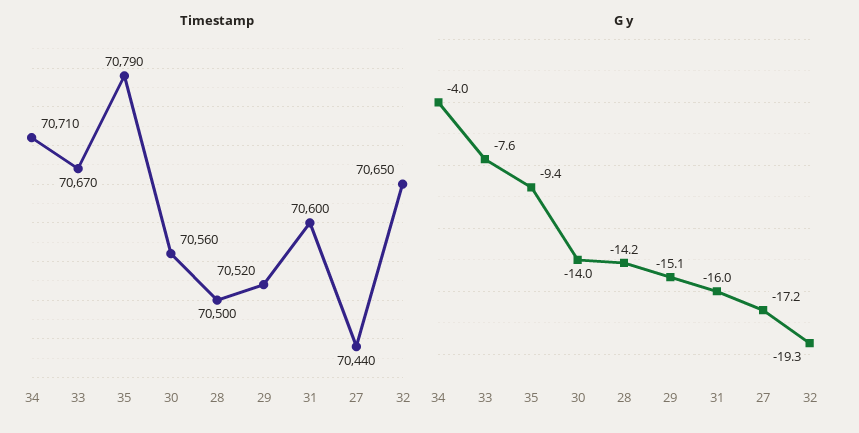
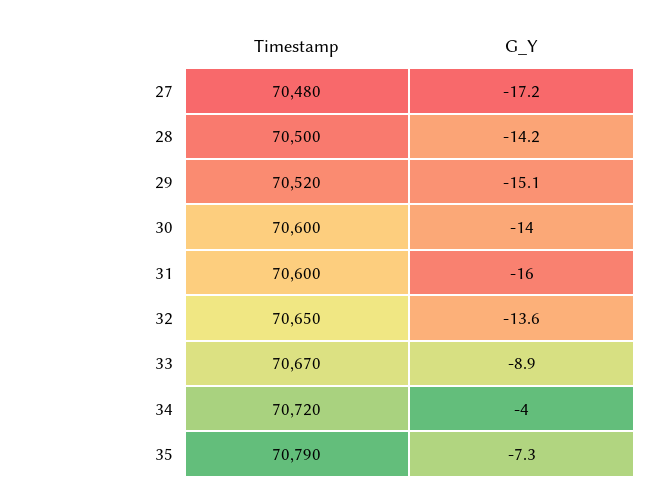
Timestamp, 34: 70710 -> 70720
Timestamp, 30: 70560 -> 70600
Timestamp, 27: 70440 -> 70480
G y, 33: -7.6 -> -8.9
G y, 35: -9.4 -> -7.3
G y, 32: -19.3 -> -13.6

